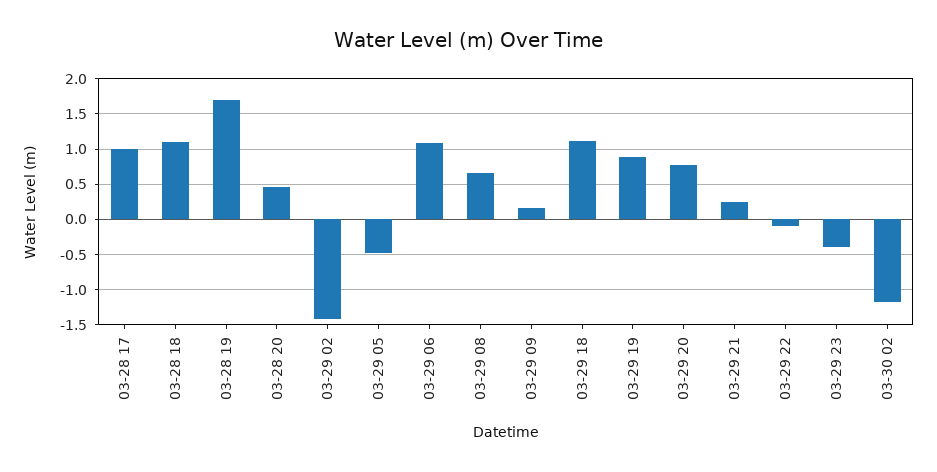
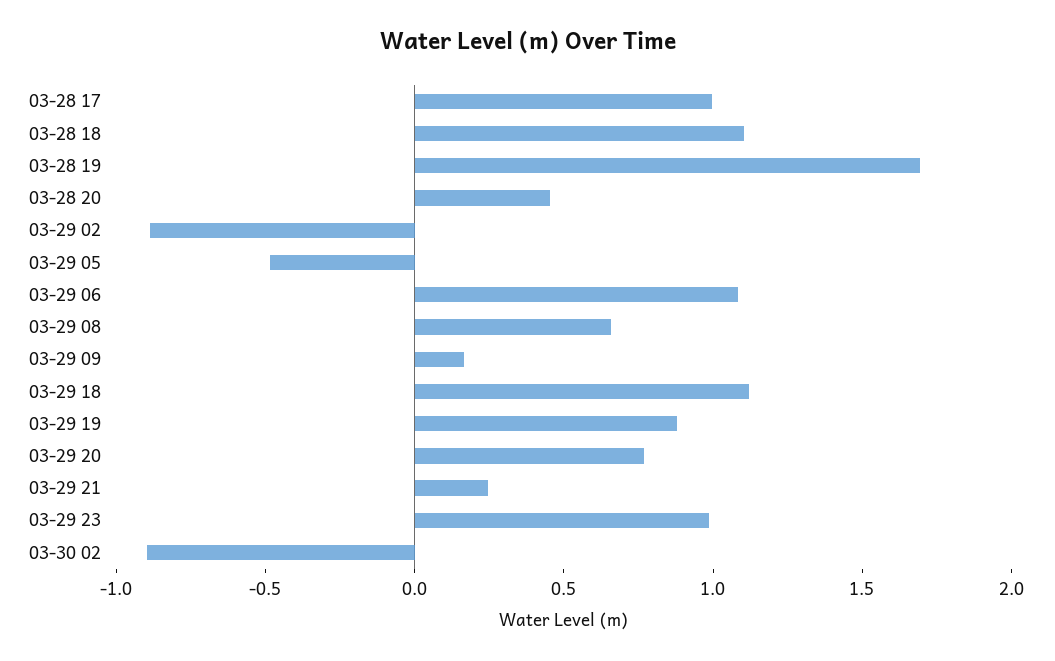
03-29 02: -1.4 -> -0.9
03-29 22: -0.1 -> none
03-29 23: -0.4 -> 1
03-30 02: -1.2 -> -0.9

